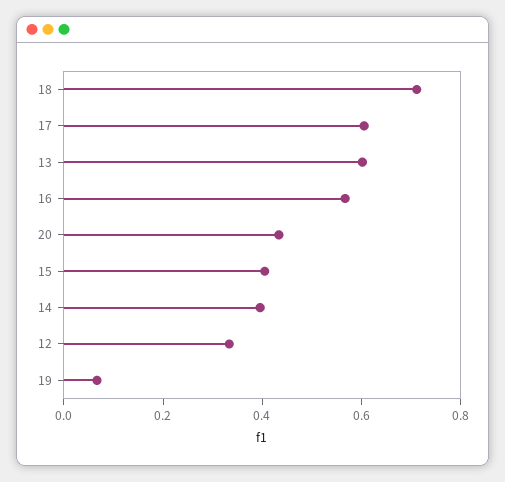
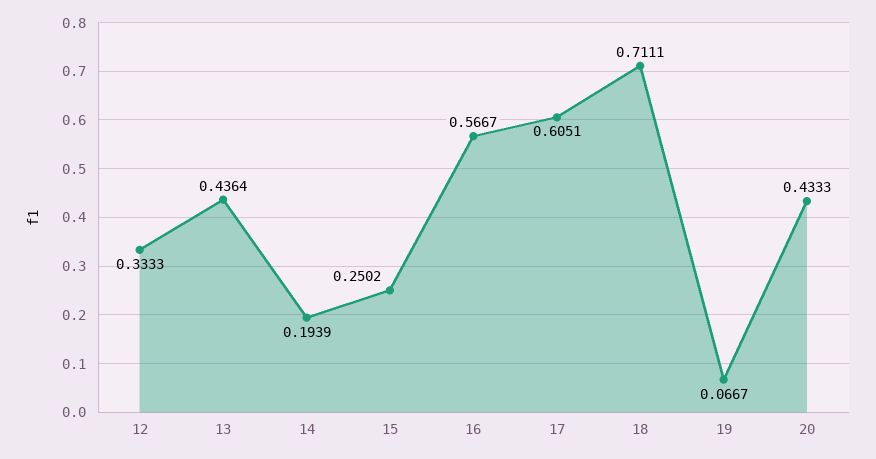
13: 0.6 -> 0.4364
15: 0.4 -> 0.2502
14: 0.4 -> 0.1939

